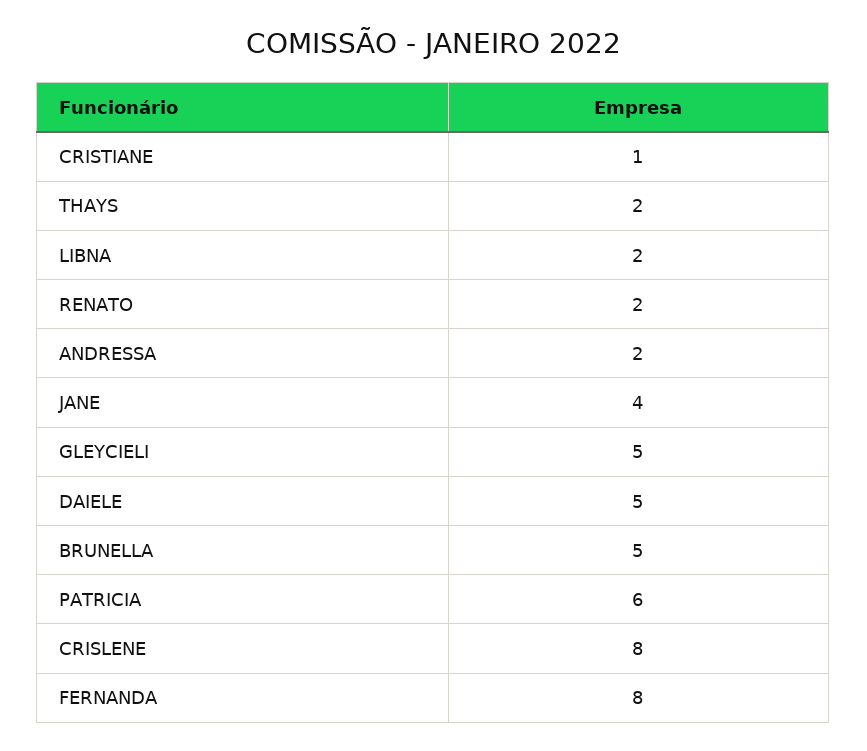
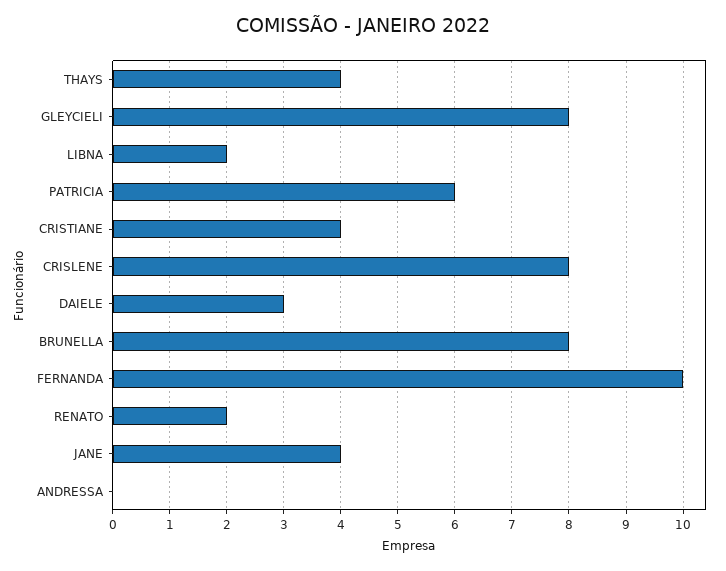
CRISTIANE: 1 -> 4
THAYS: 2 -> 4
ANDRESSA: 2 -> 0
GLEYCIELI: 5 -> 8
DAIELE: 5 -> 3
BRUNELLA: 5 -> 8
FERNANDA: 8 -> 10

